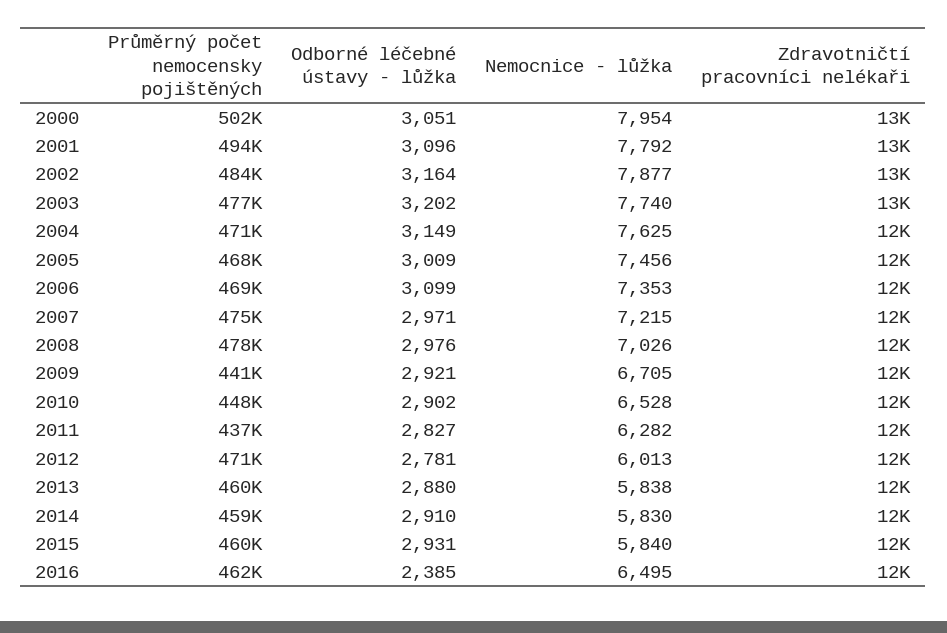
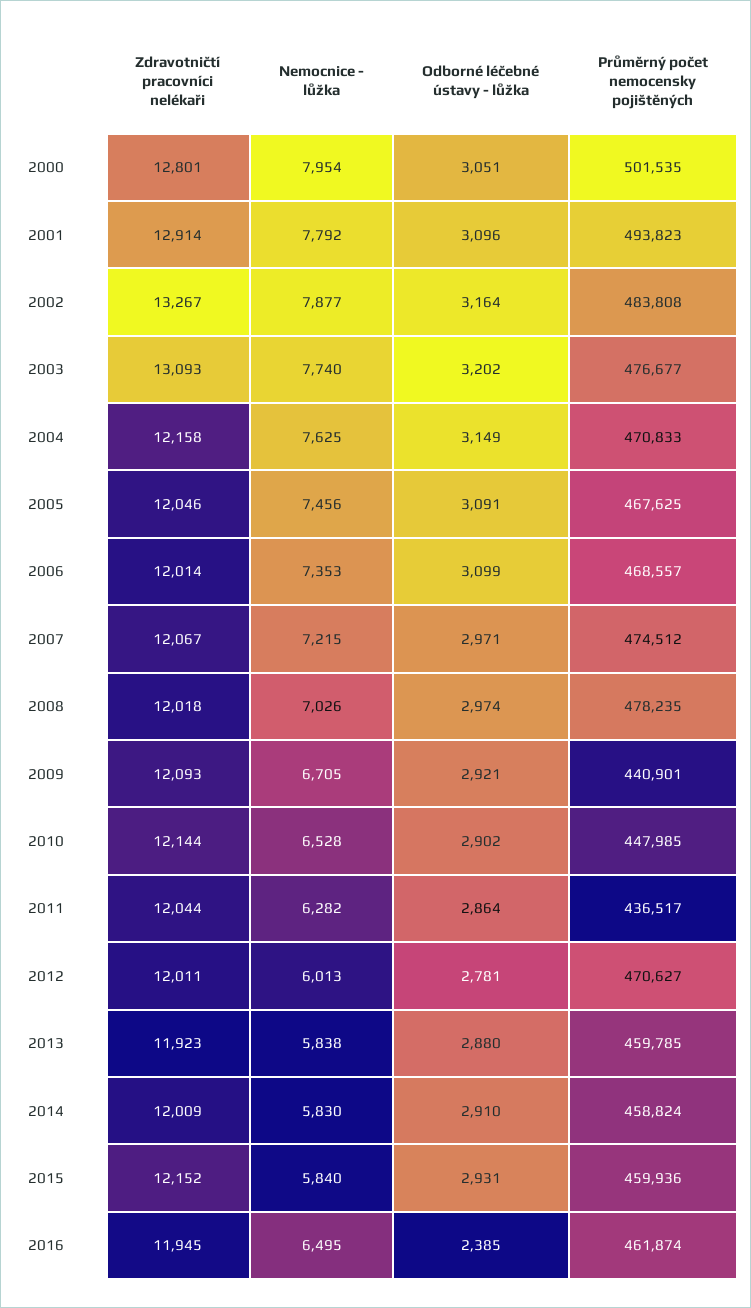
Odborné léčebné ústavy - lůžka, 2005: 3009 -> 3091
Odborné léčebné ústavy - lůžka, 2008: 2976 -> 2974
Odborné léčebné ústavy - lůžka, 2011: 2827 -> 2864

